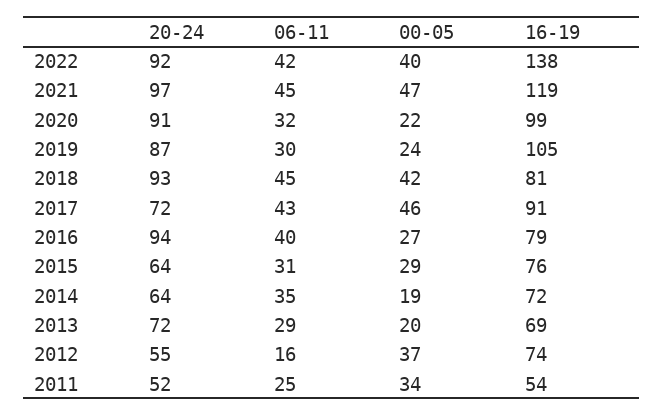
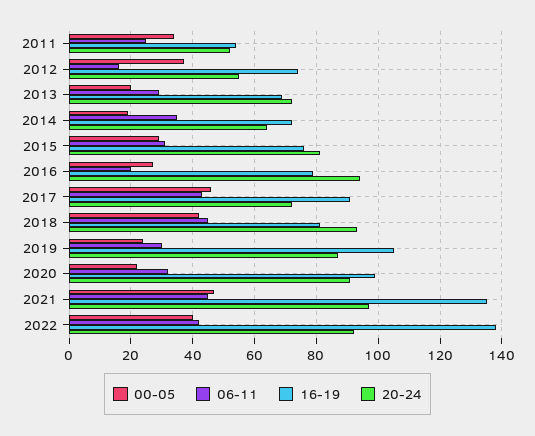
16-19, 2021: 119 -> 135
06-11, 2016: 40 -> 20
20-24, 2015: 64 -> 80

